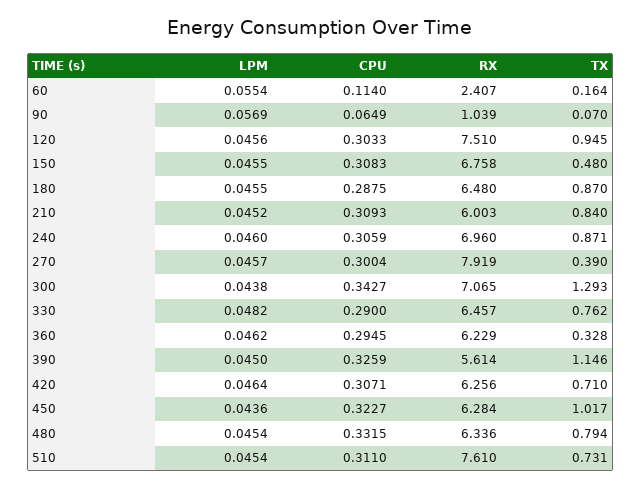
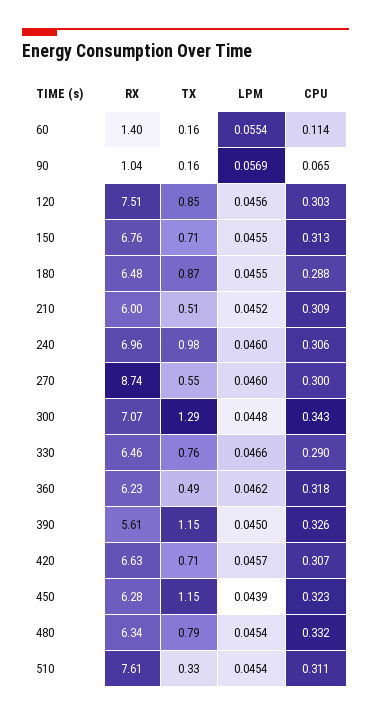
RX, 60: 2.407 -> 1.4
TX, 90: 0.07 -> 0.16
TX, 120: 0.945 -> 0.85
CPU, 150: 0.3083 -> 0.313
TX, 150: 0.48 -> 0.71
TX, 210: 0.84 -> 0.51
TX, 240: 0.871 -> 0.98
LPM, 270: 0.0457 -> 0.046
RX, 270: 7.919 -> 8.74
TX, 270: 0.39 -> 0.55
LPM, 300: 0.0438 -> 0.0448
LPM, 330: 0.0482 -> 0.0466
CPU, 360: 0.2945 -> 0.318
TX, 360: 0.328 -> 0.49
LPM, 420: 0.0464 -> 0.0457
RX, 420: 6.256 -> 6.63
LPM, 450: 0.0436 -> 0.0439
TX, 450: 1.017 -> 1.15
TX, 510: 0.731 -> 0.33

